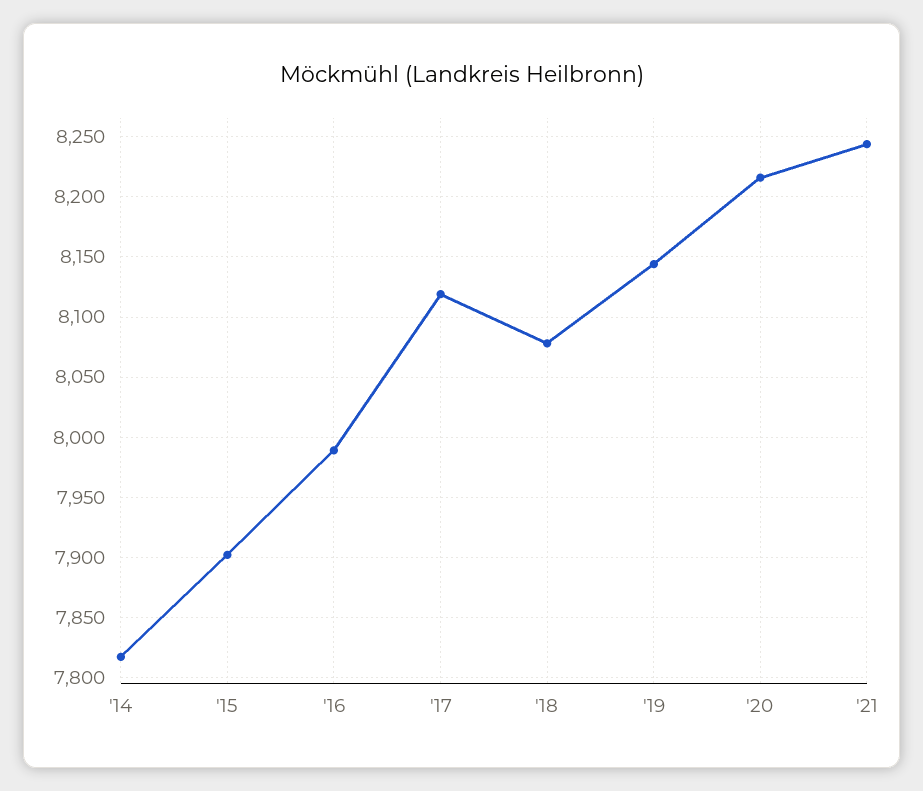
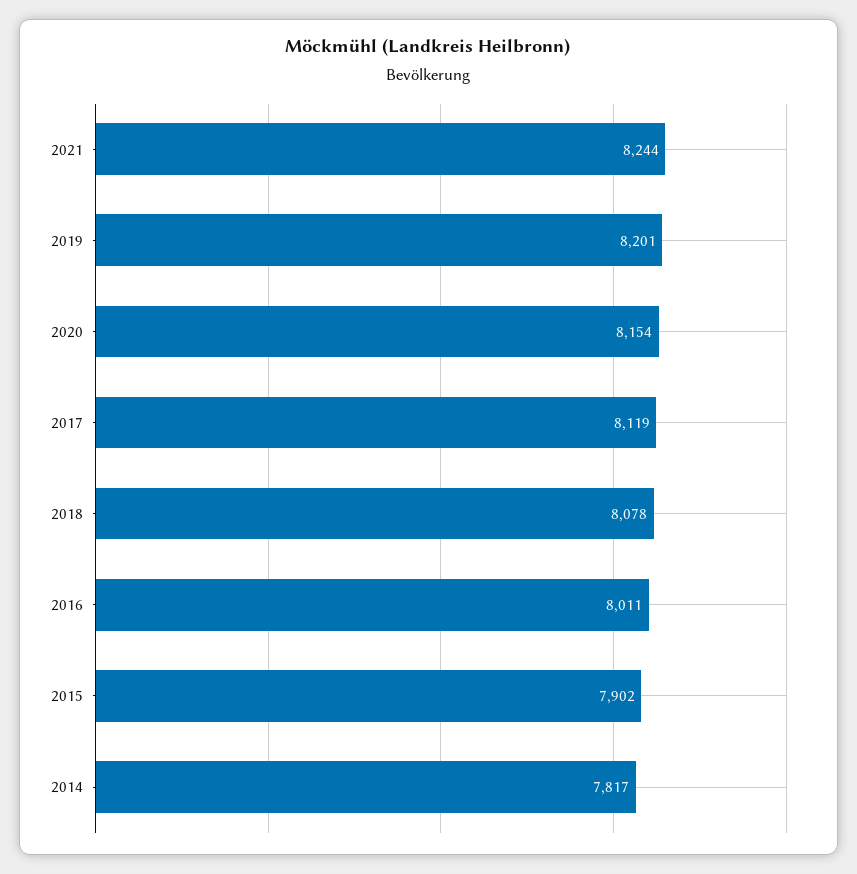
'16: 7990 -> 8011
'19: 8145 -> 8201
'20: 8215 -> 8154

